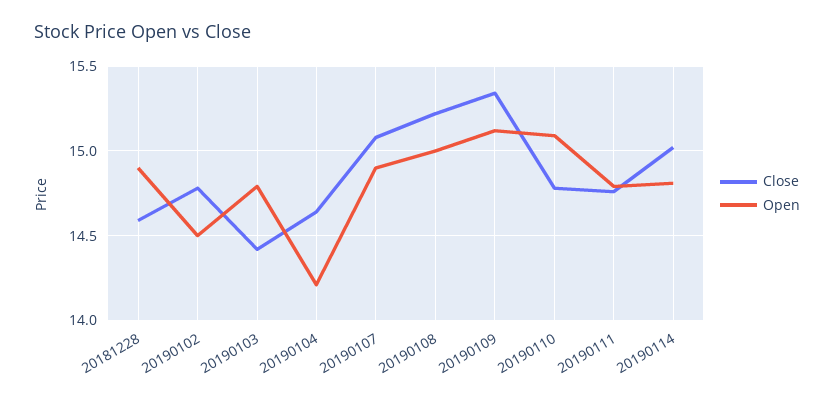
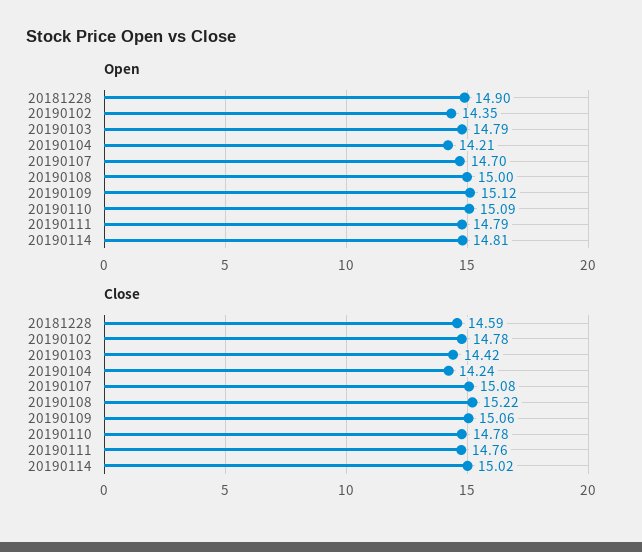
Open, 20190102: 14.5 -> 14.35
Close, 20190104: 14.65 -> 14.24
Open, 20190107: 14.9 -> 14.7
Close, 20190109: 15.35 -> 15.06

